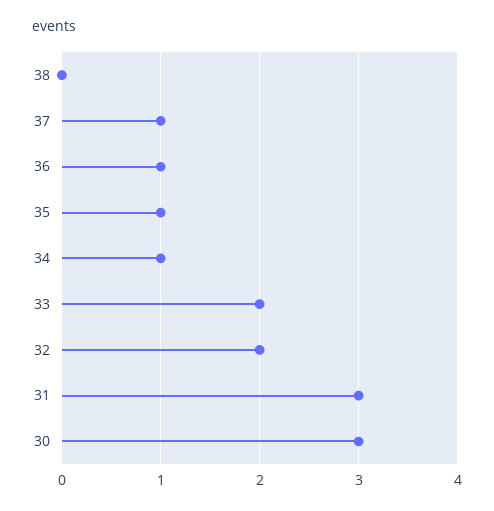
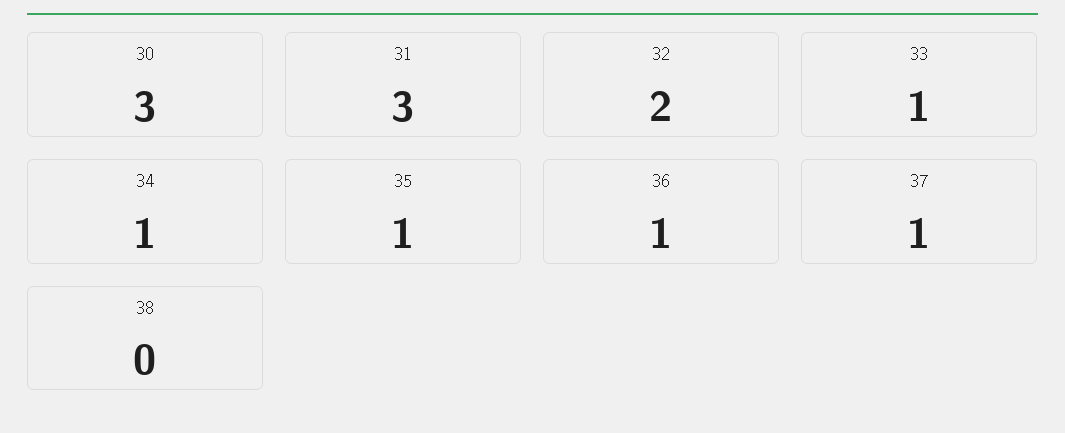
33: 2 -> 1

